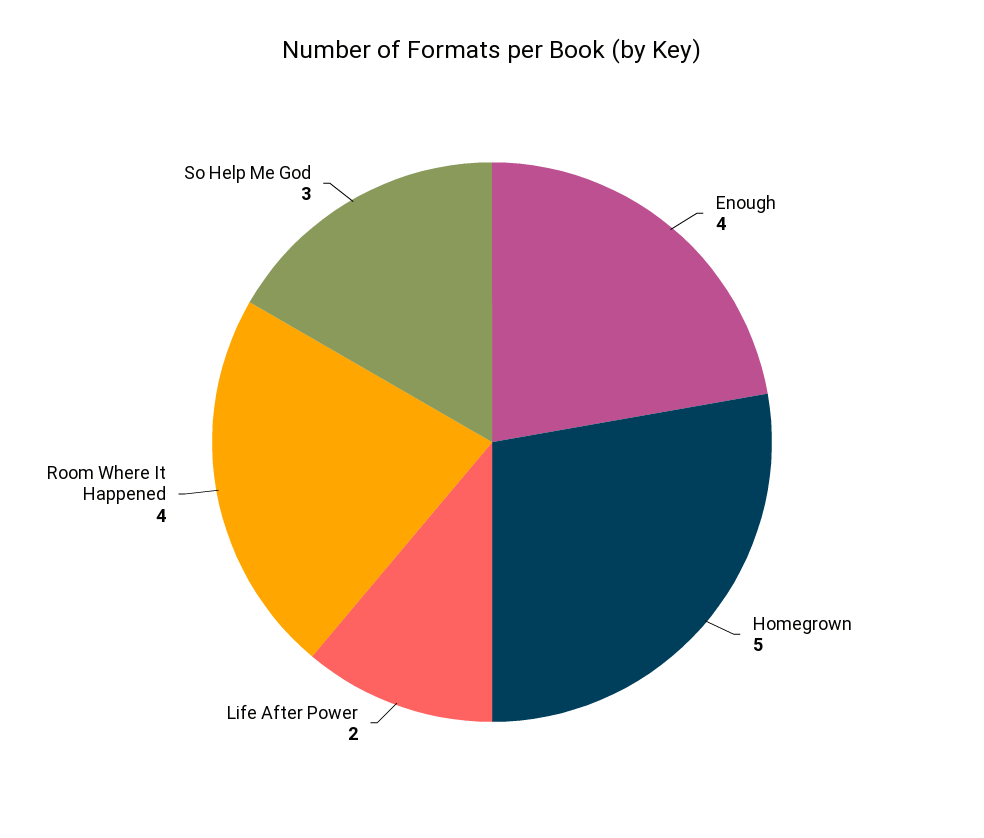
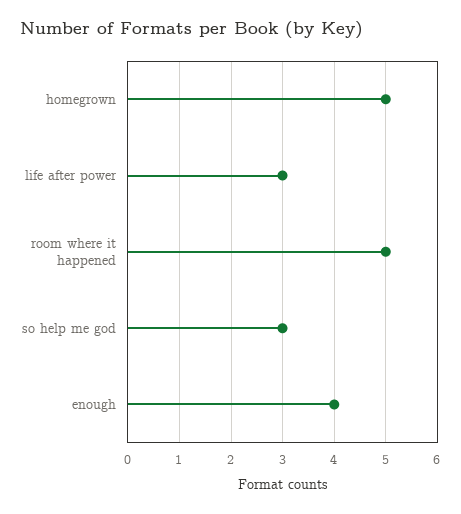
Life After Power: 2 -> 3
Room Where It Happened: 4 -> 5

